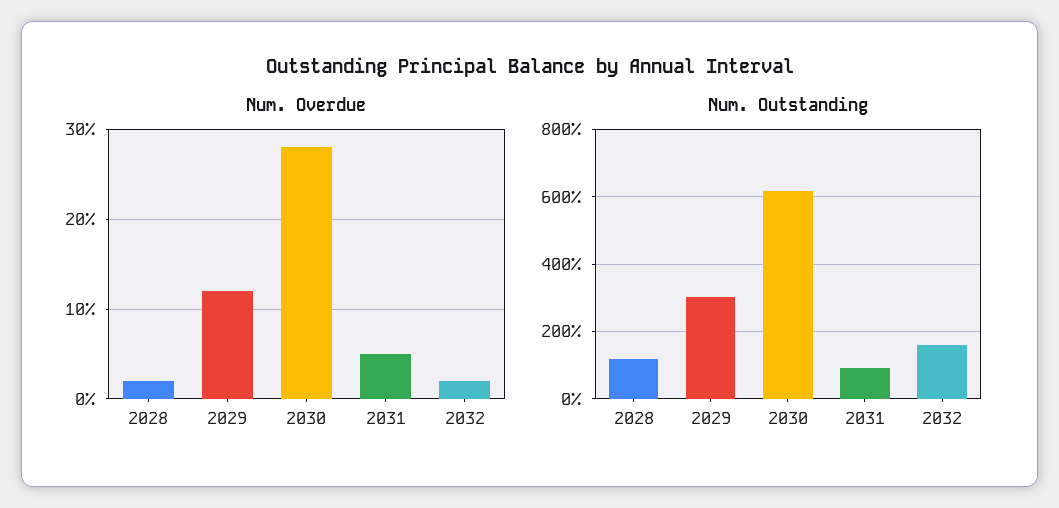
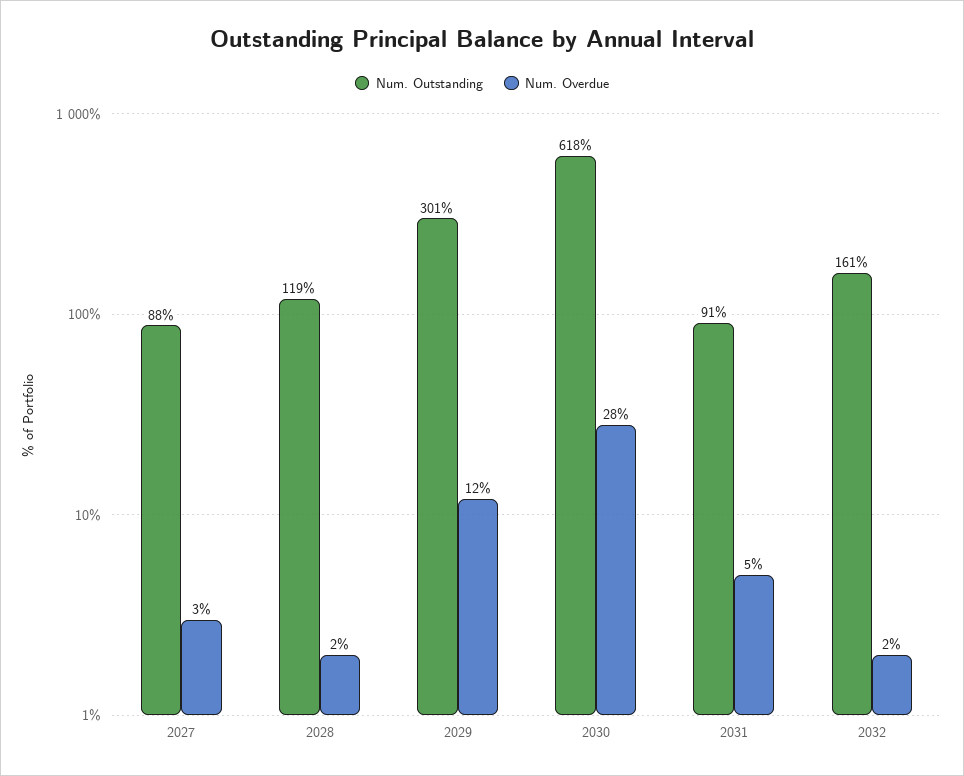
Num. Outstanding, 2027: none -> 88
Num. Overdue, 2027: none -> 3

